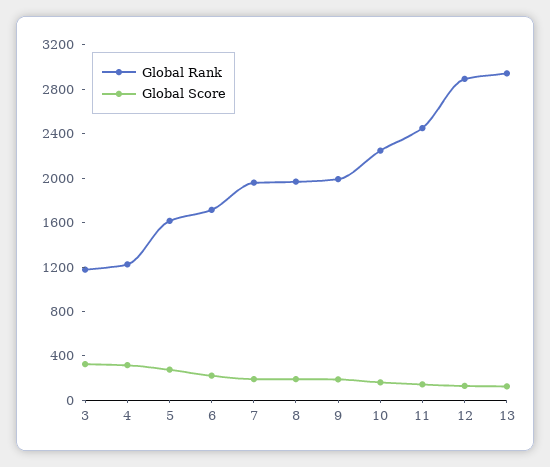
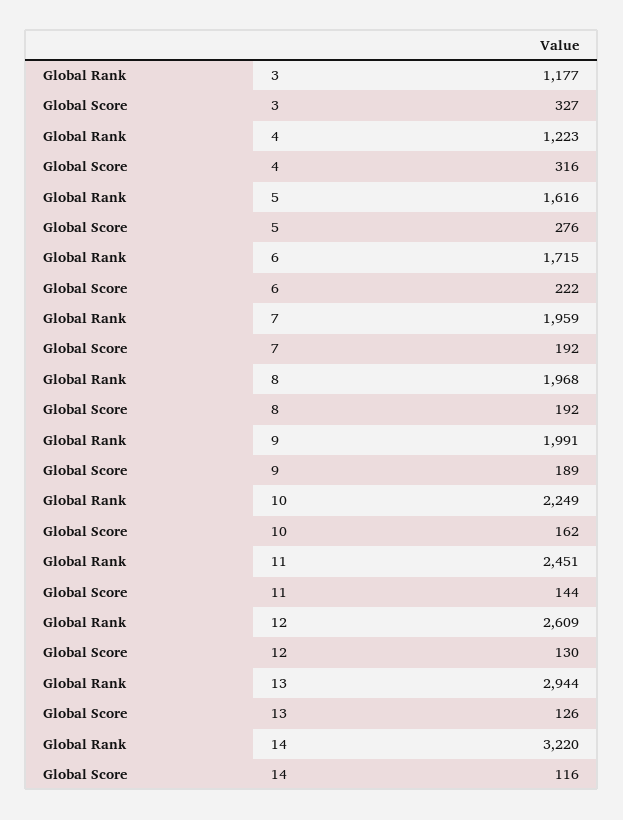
Global Rank, 12: 2900 -> 2609
Global Rank, 14: none -> 3220
Global Score, 14: none -> 116

